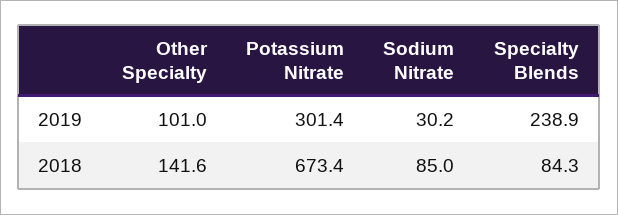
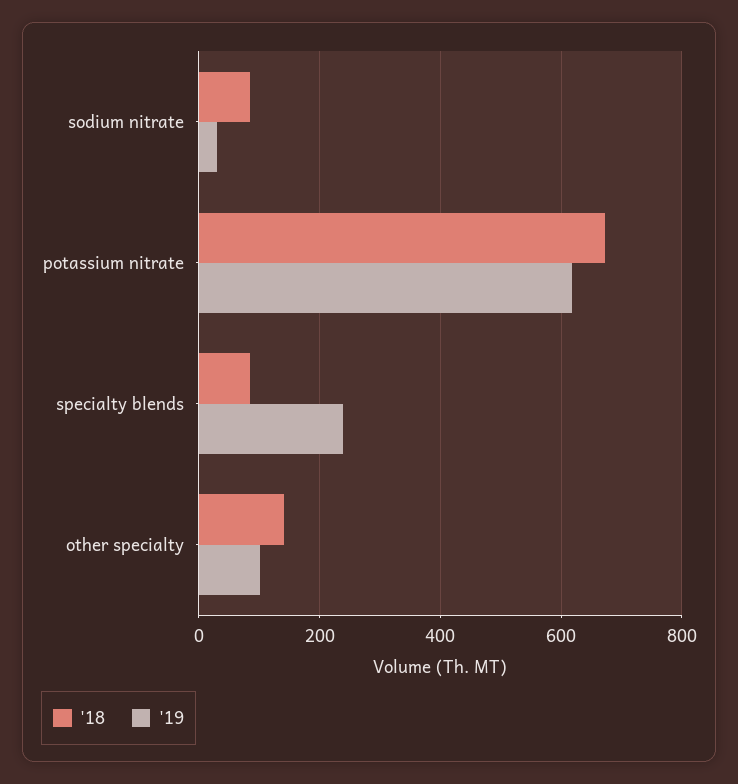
2019, Potassium Nitrate: 301.4 -> 620

